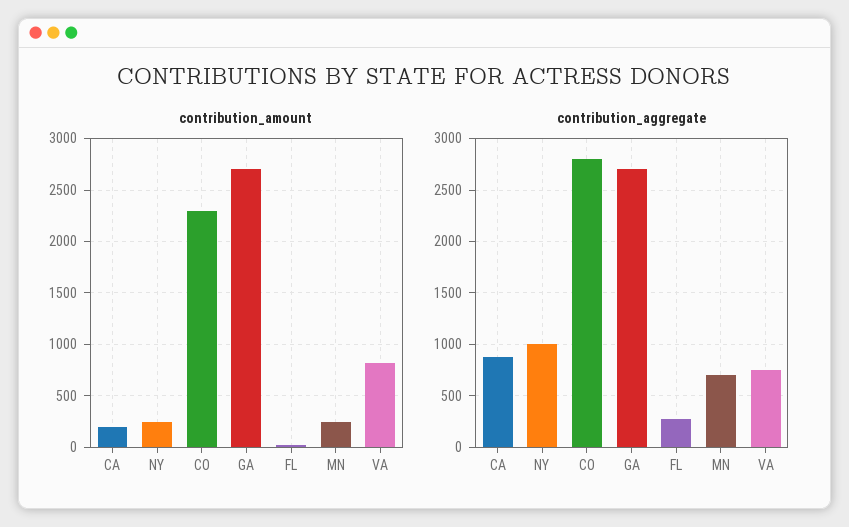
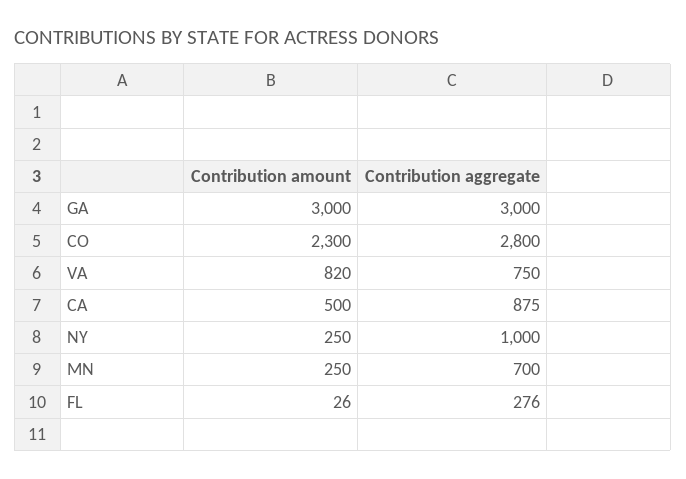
contribution_amount, CA: 200 -> 500
contribution_amount, GA: 2700 -> 3000
contribution_aggregate, GA: 2700 -> 3000

